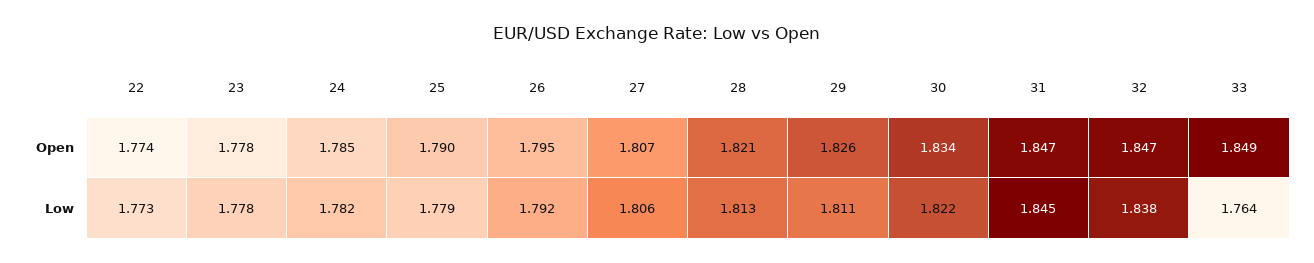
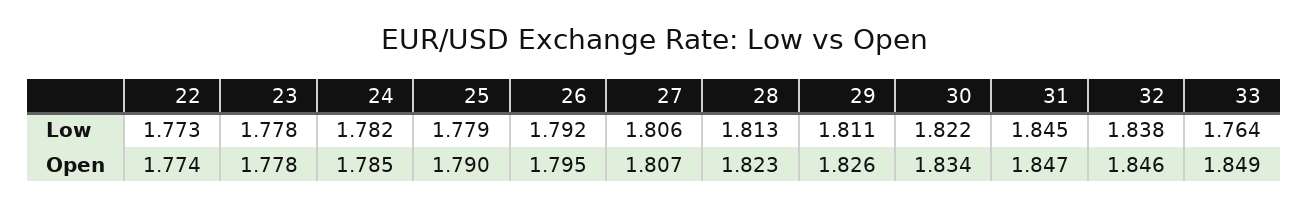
28, Open: 1.821 -> 1.823
32, Open: 1.847 -> 1.846

